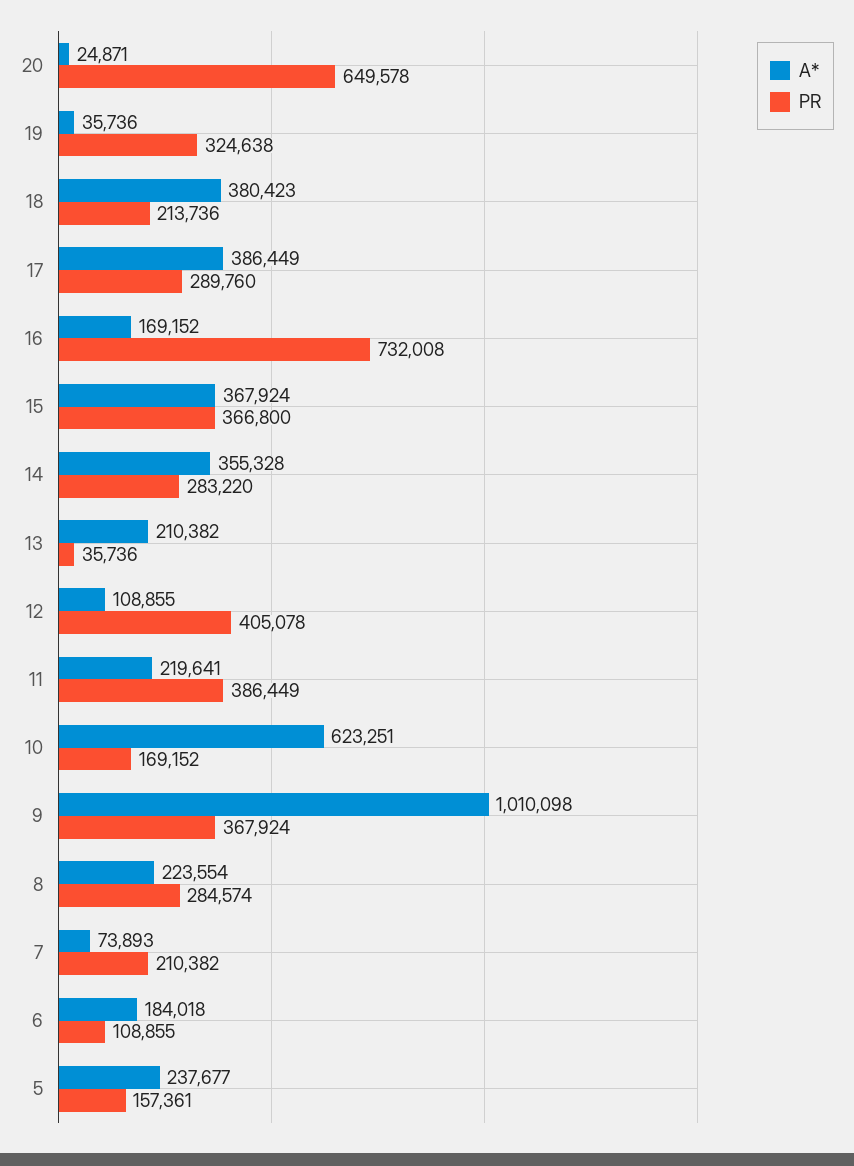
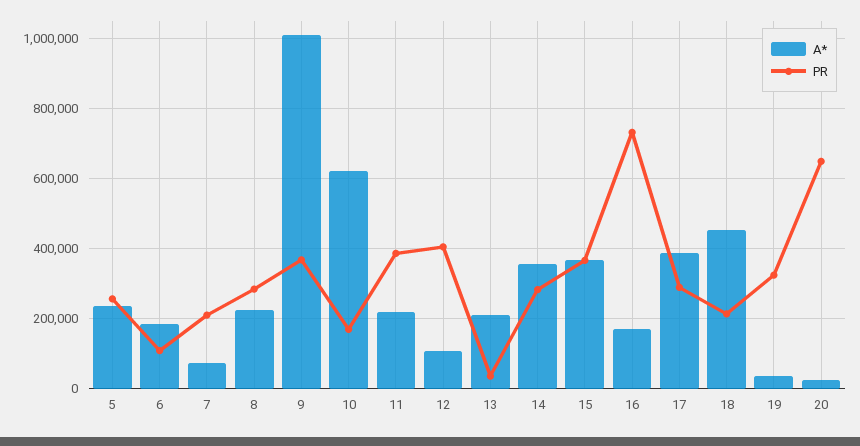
A*, 18: 380423 -> 460000
PR, 5: 157361 -> 260000

